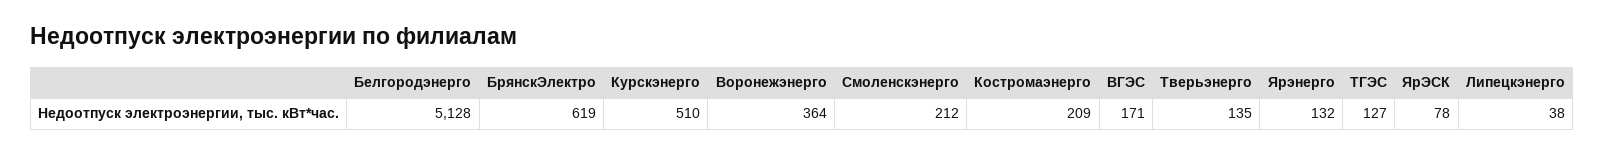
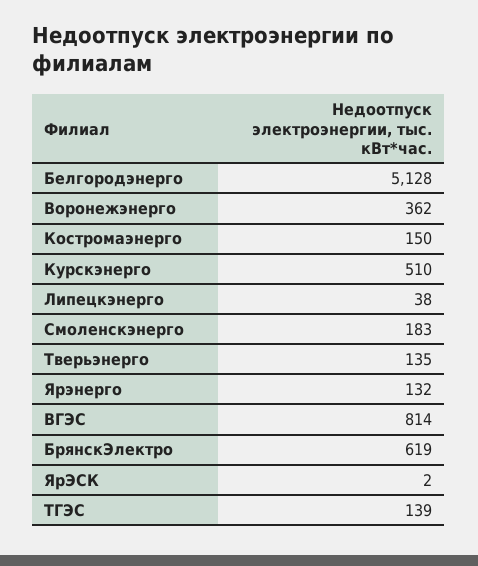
Воронежэнерго: 364 -> 362
Смоленскэнерго: 212 -> 183
Костромаэнерго: 209 -> 150
ВГЭС: 171 -> 814
ТГЭС: 127 -> 139
ЯрЭСК: 78 -> 2

